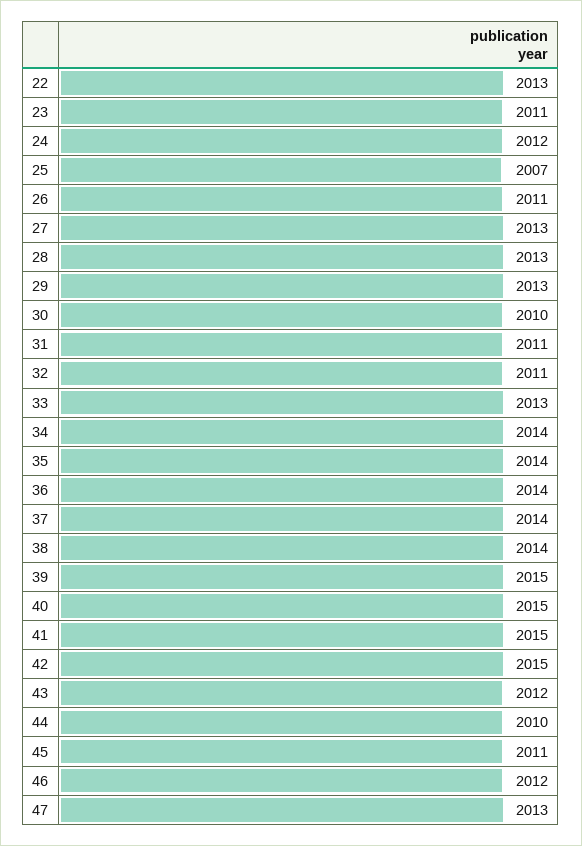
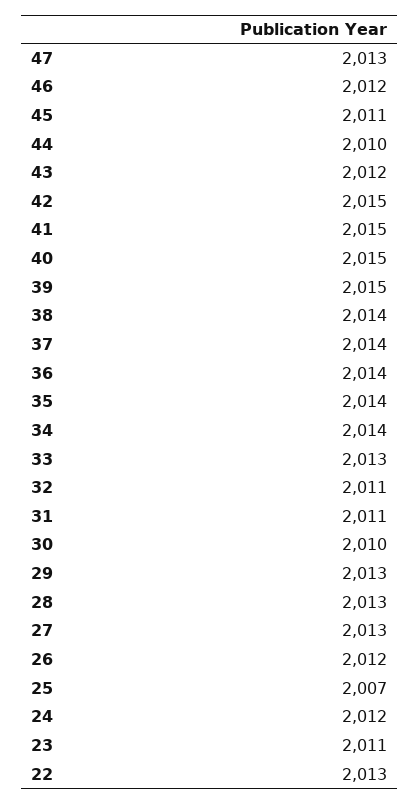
26: 2011 -> 2012

